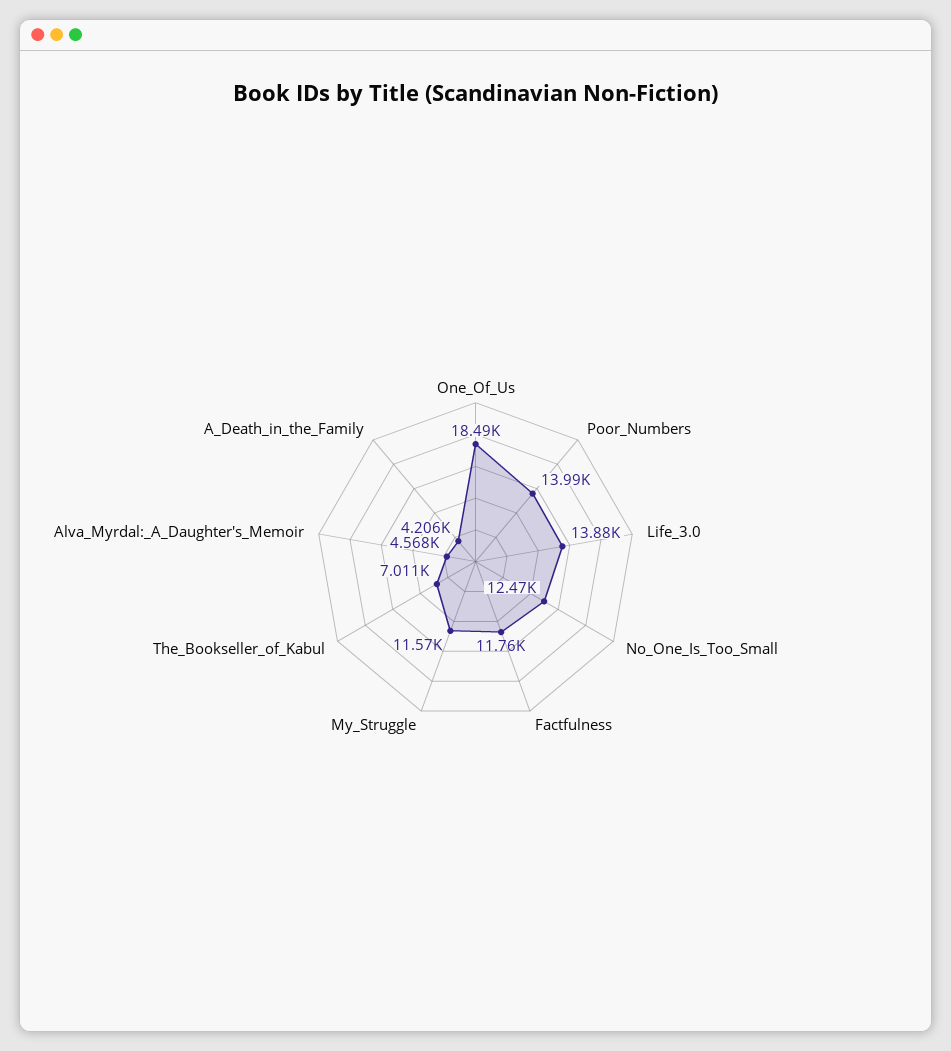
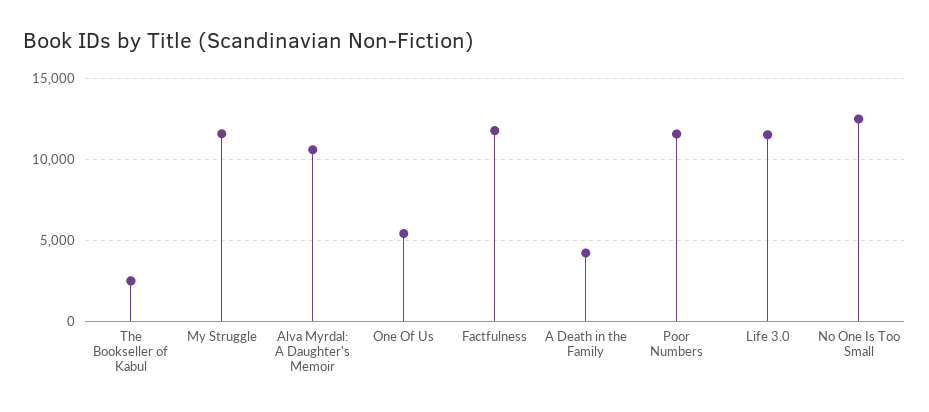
One_Of_Us: 18490 -> 5500
Poor_Numbers: 13990 -> 11500
Life_3.0: 13880 -> 11500
The_Bookseller_of_Kabul: 7011 -> 2500
Alva_Myrdal:_A_Daughter's_Memoir: 4568 -> 10500

